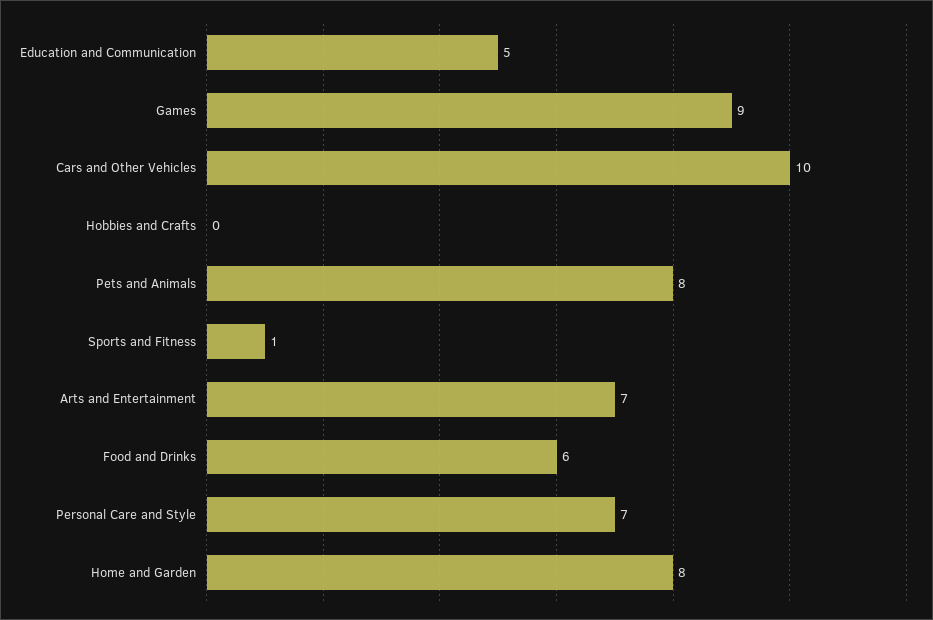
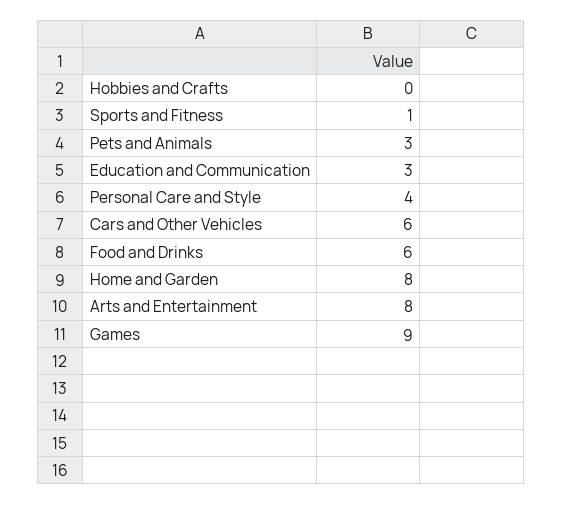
Education and Communication: 5 -> 3
Cars and Other Vehicles: 10 -> 6
Pets and Animals: 8 -> 3
Arts and Entertainment: 7 -> 8
Personal Care and Style: 7 -> 4

